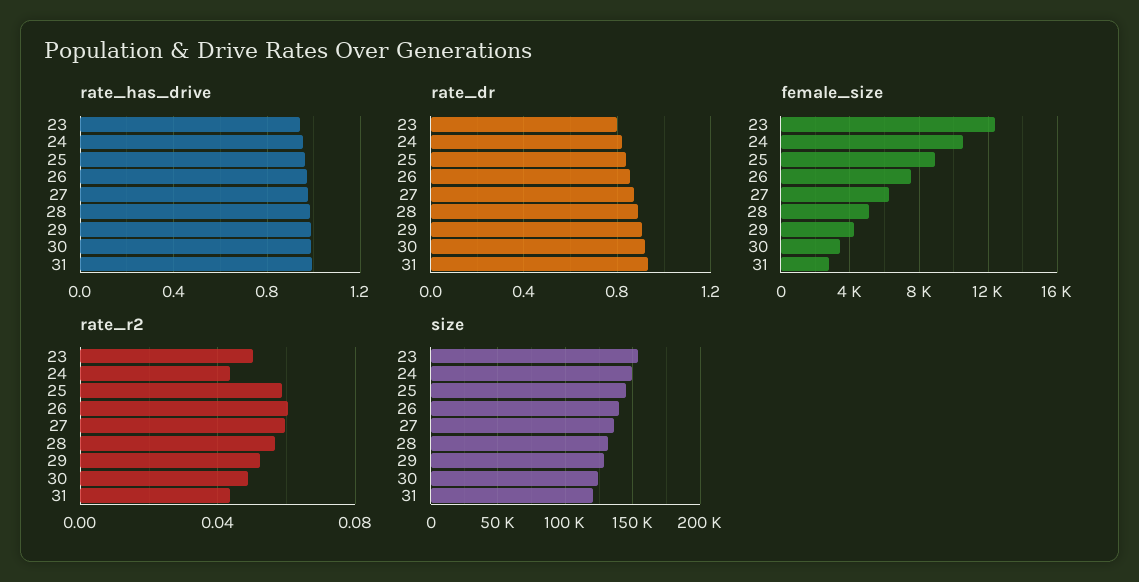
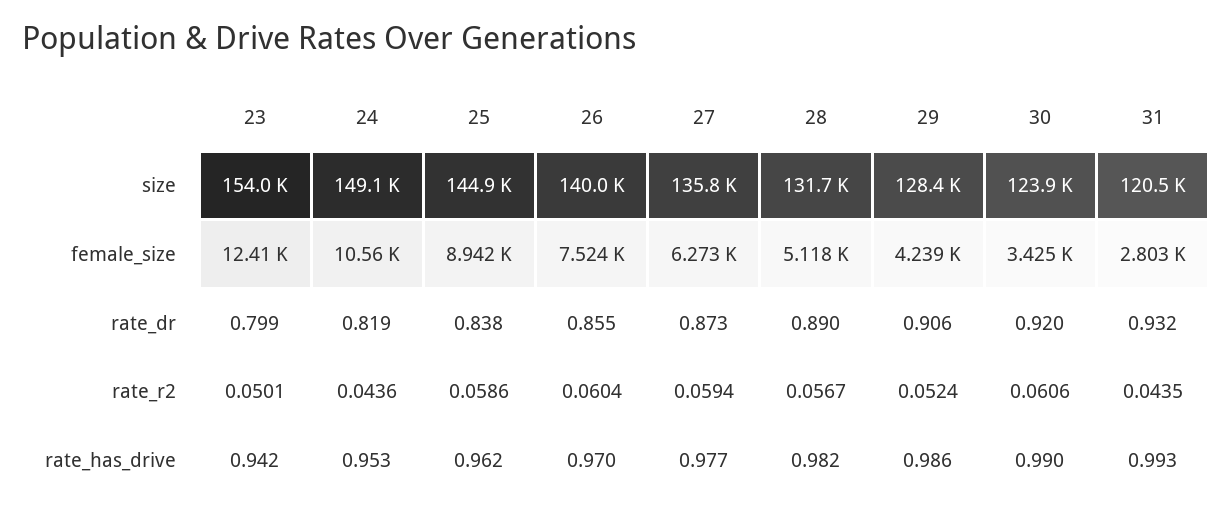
rate_r2, 30: 0.05 -> 0.0606

